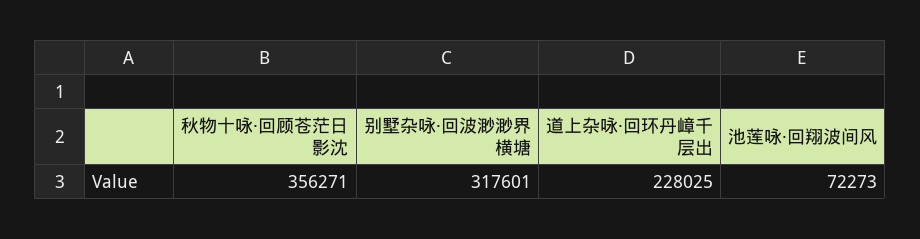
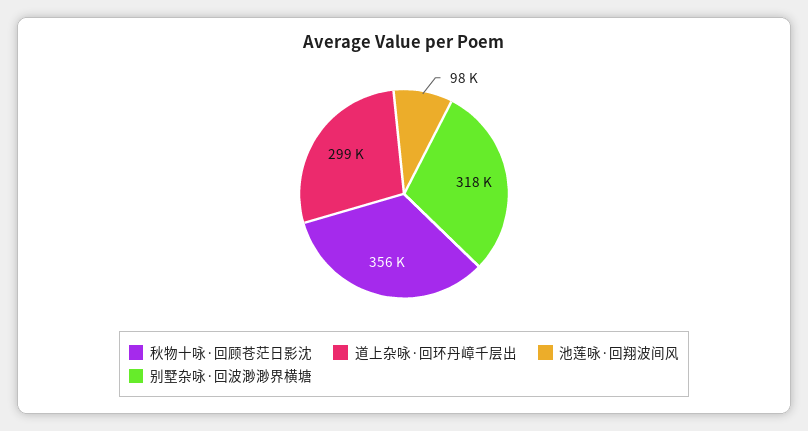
道上杂咏·回环丹嶂千层出: 228025 -> 299000
池莲咏·回翔波间风: 72273 -> 98000

